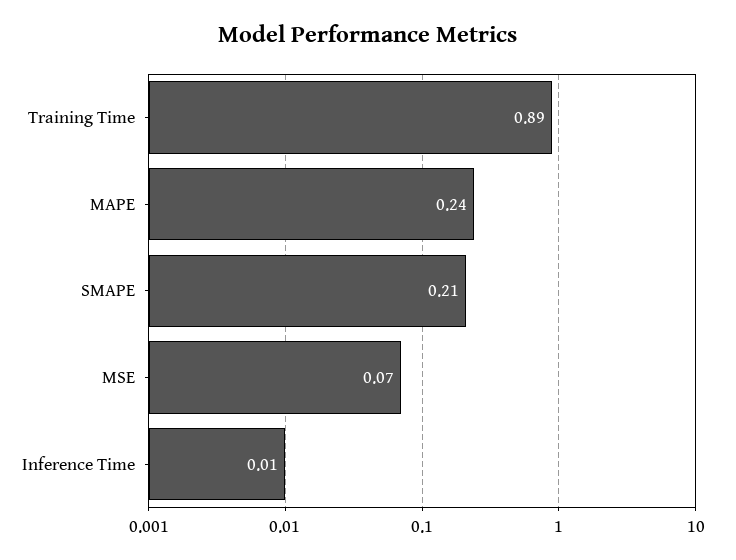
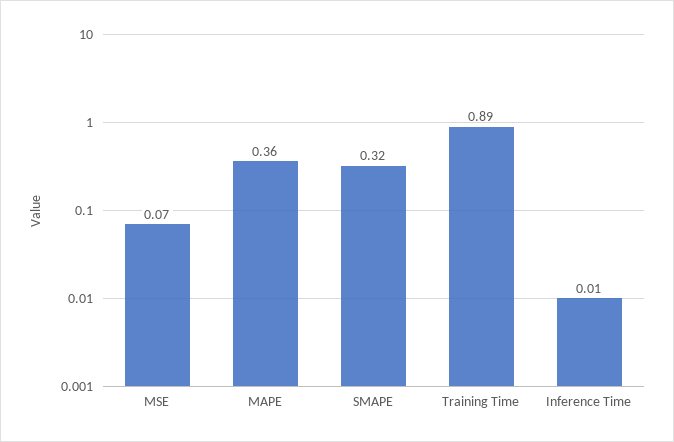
MAPE: 0.24 -> 0.36
SMAPE: 0.21 -> 0.32

